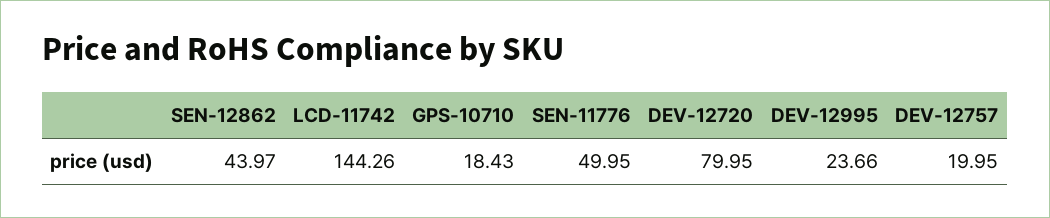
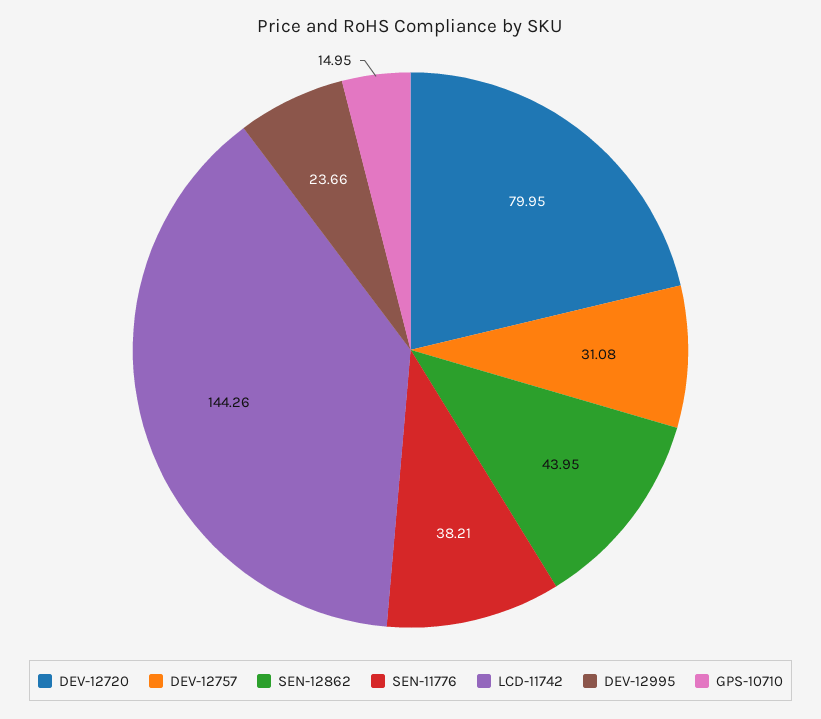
SEN-12862: 43.97 -> 43.95
GPS-10710: 18.43 -> 14.95
SEN-11776: 49.95 -> 38.21
DEV-12757: 19.95 -> 31.08

